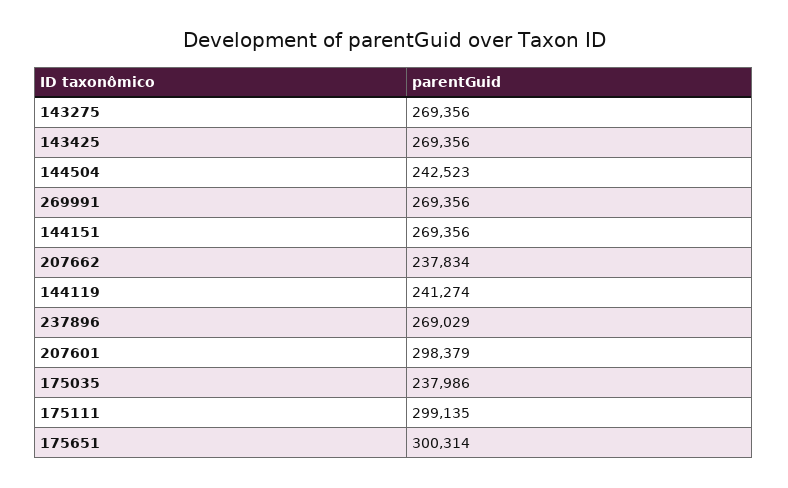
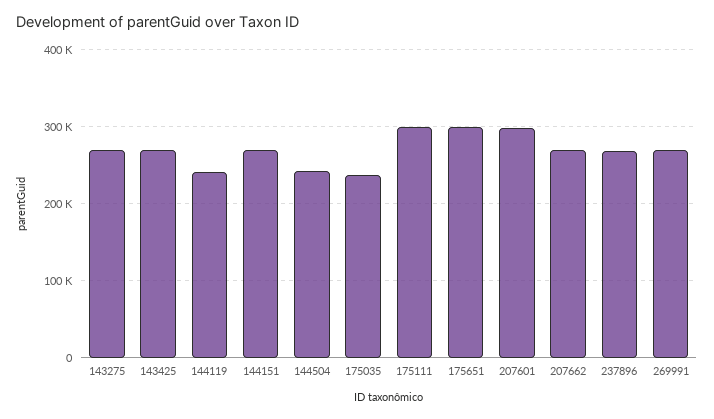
207662: 237834 -> 270000

